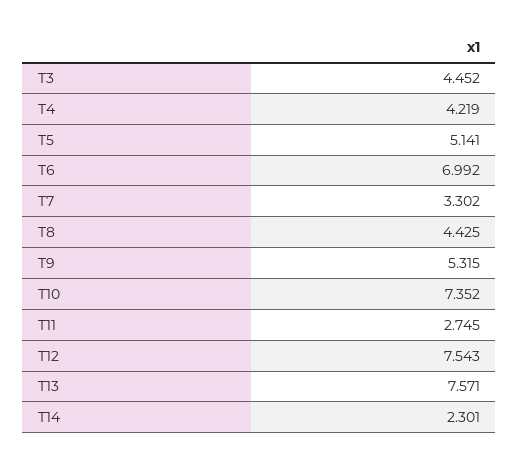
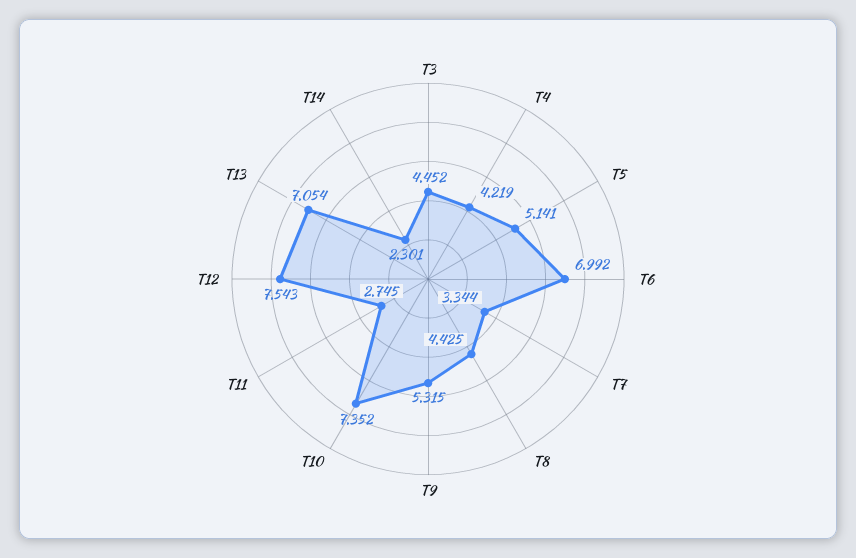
T7: 3.302 -> 3.344
T13: 7.571 -> 7.054

